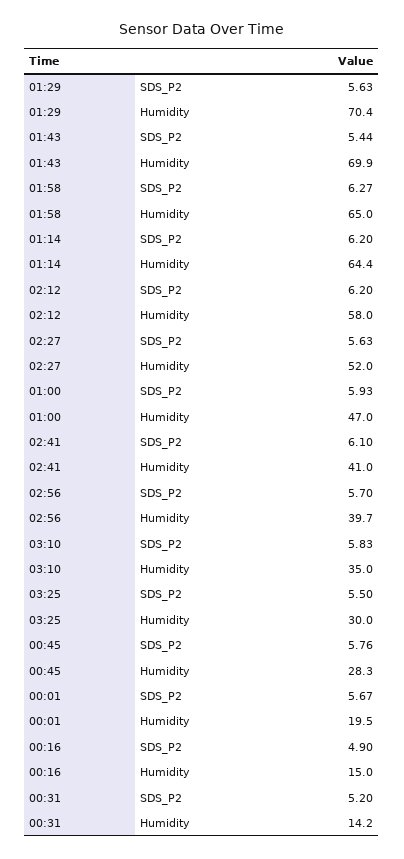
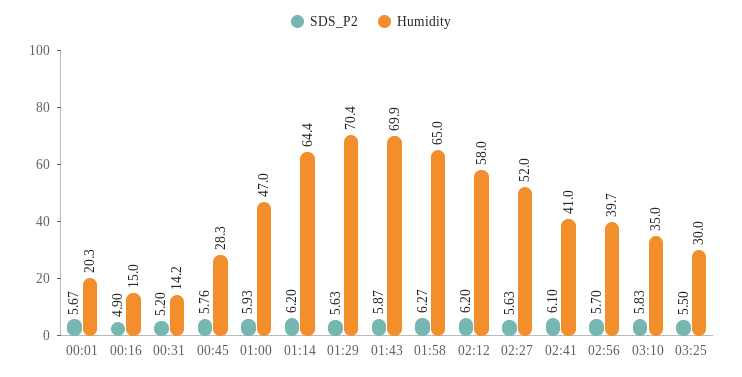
SDS_P2, 01:43: 5.44 -> 5.87
Humidity, 00:01: 19.5 -> 20.3

